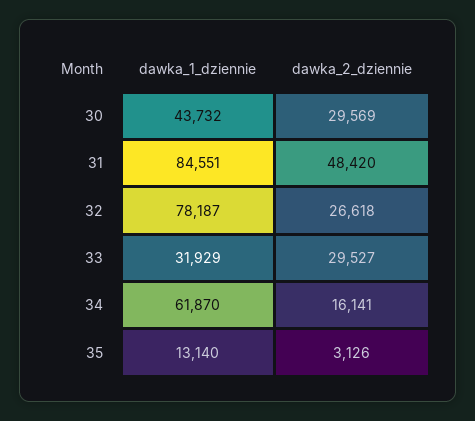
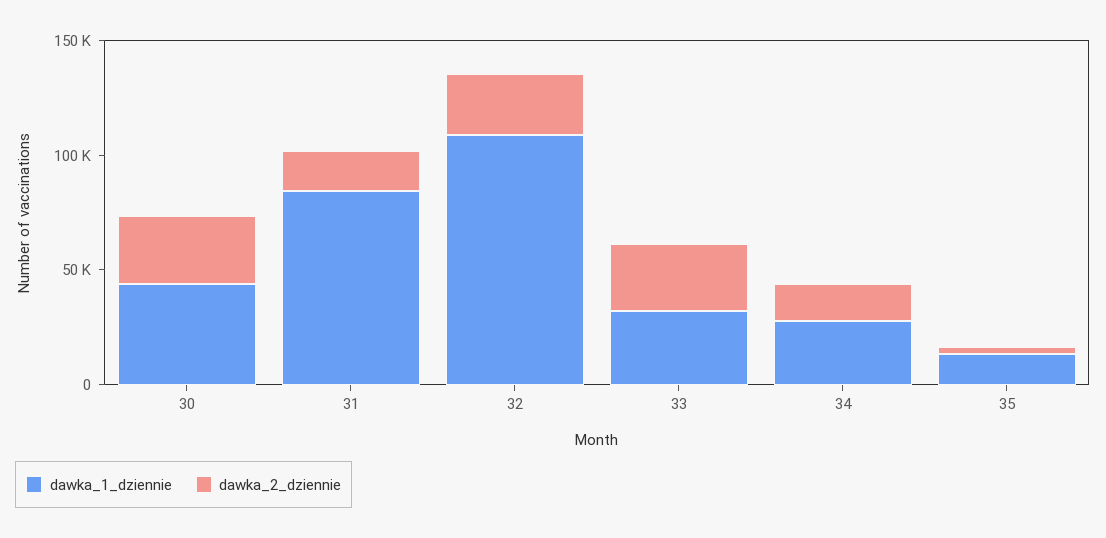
dawka_2_dziennie, 31: 48420 -> 20000
dawka_1_dziennie, 32: 78187 -> 110000
dawka_1_dziennie, 34: 61870 -> 30000

